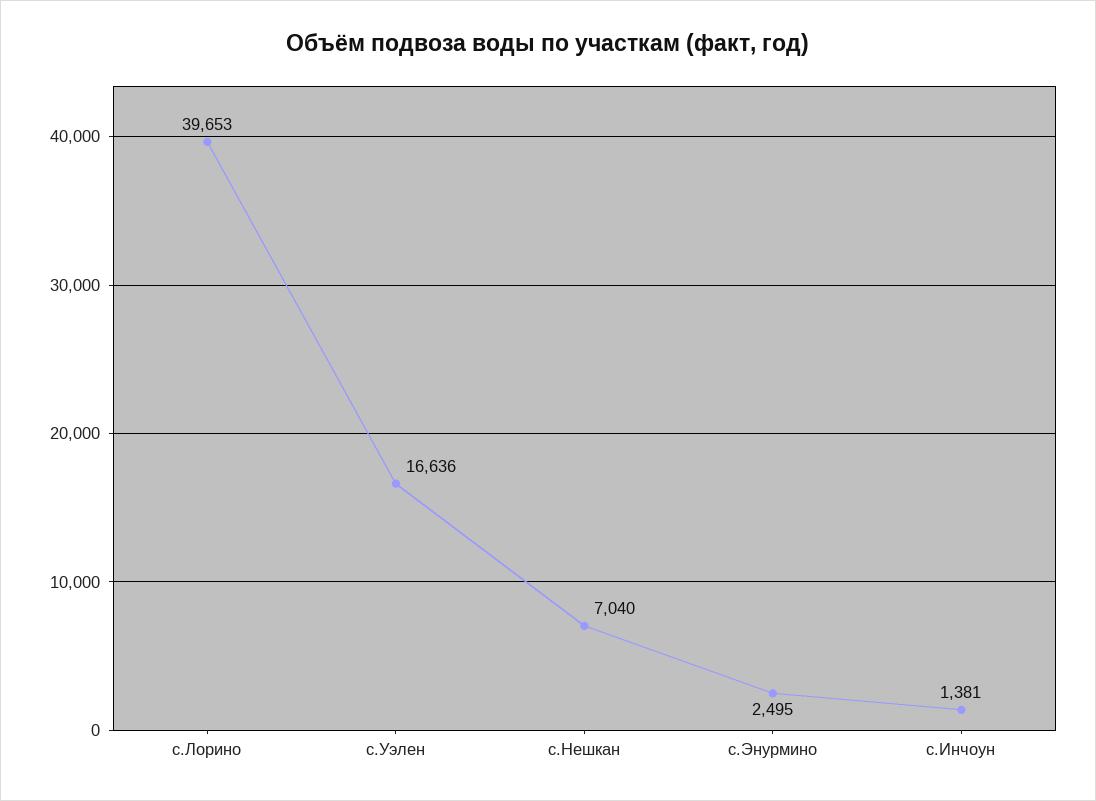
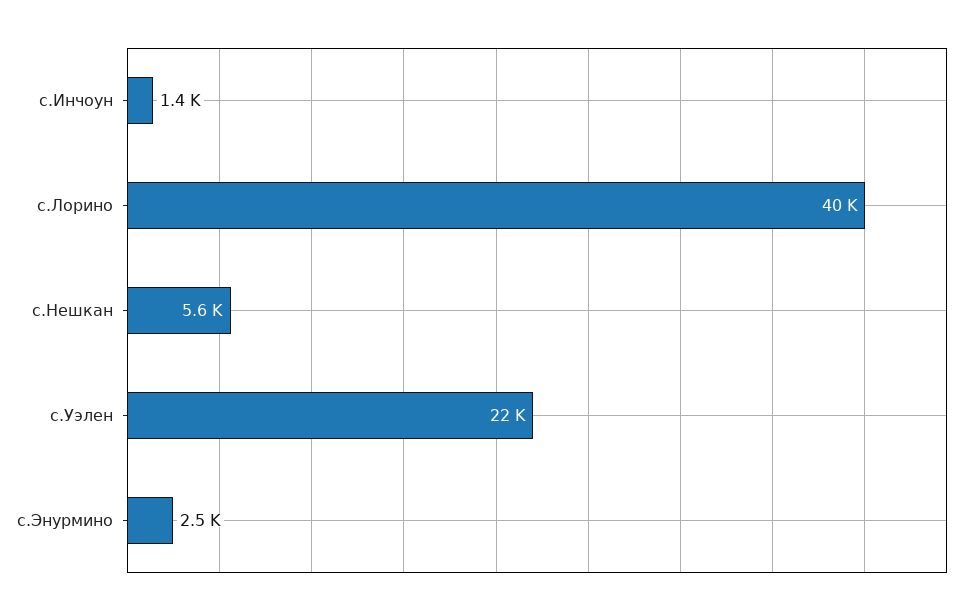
с.Уэлен: 16636 -> 22000
с.Нешкан: 7040 -> 5600

